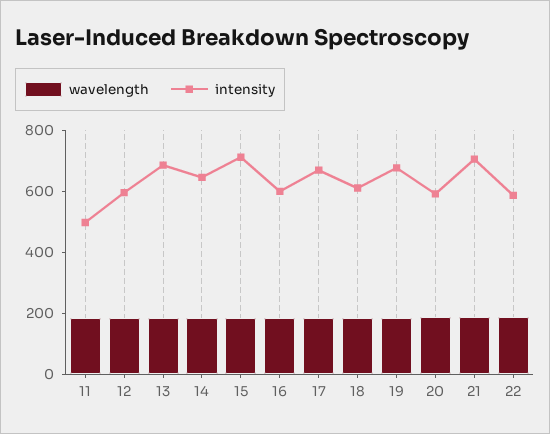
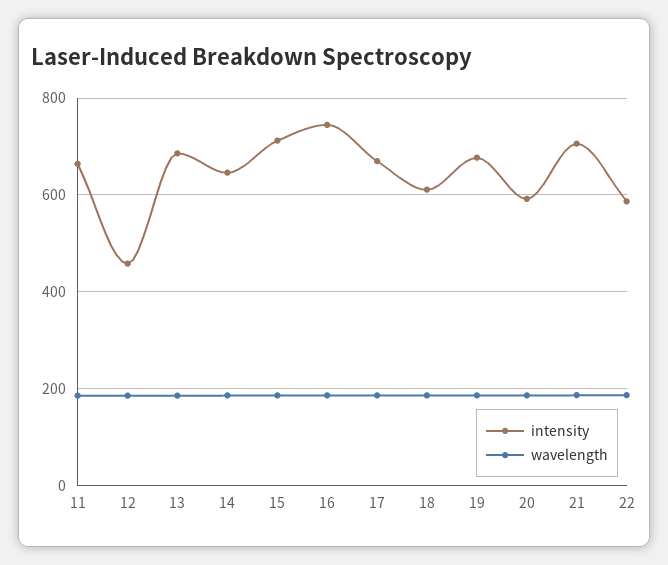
intensity, 11: 500 -> 660
intensity, 12: 600 -> 460
intensity, 16: 600 -> 740

